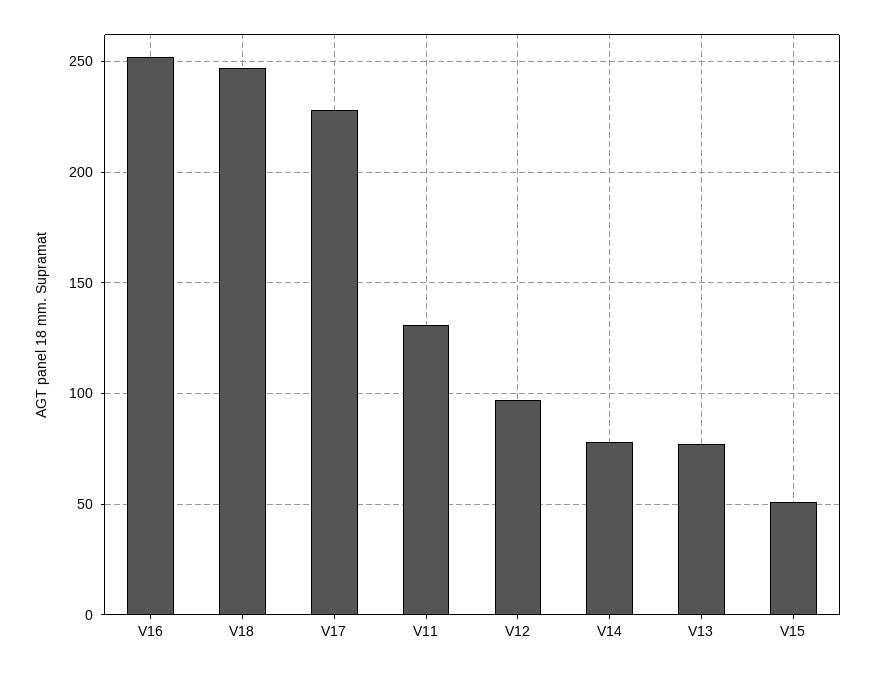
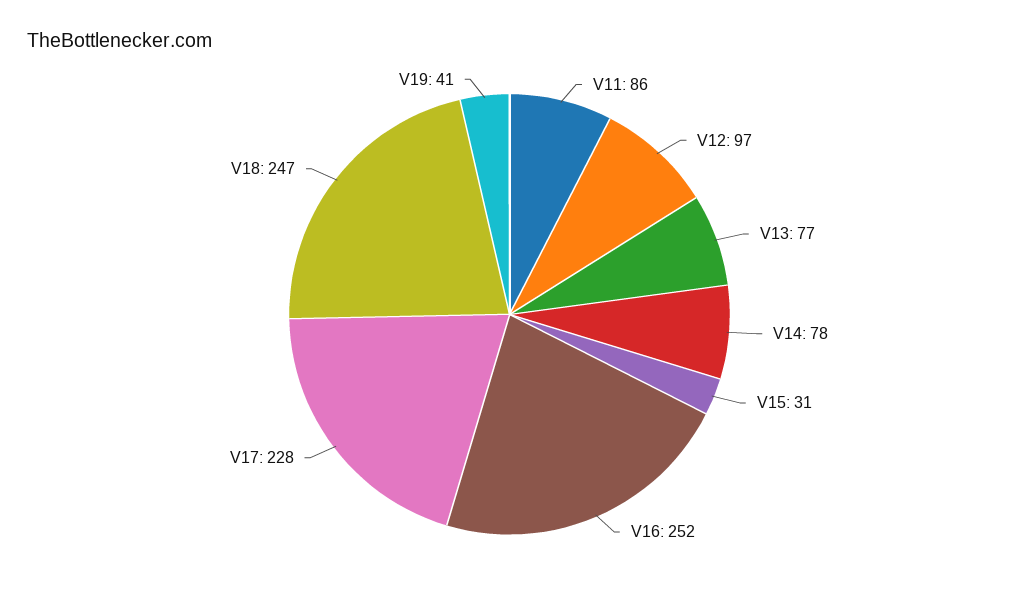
V11: 130 -> 86
V15: 50 -> 31
V19: none -> 41

